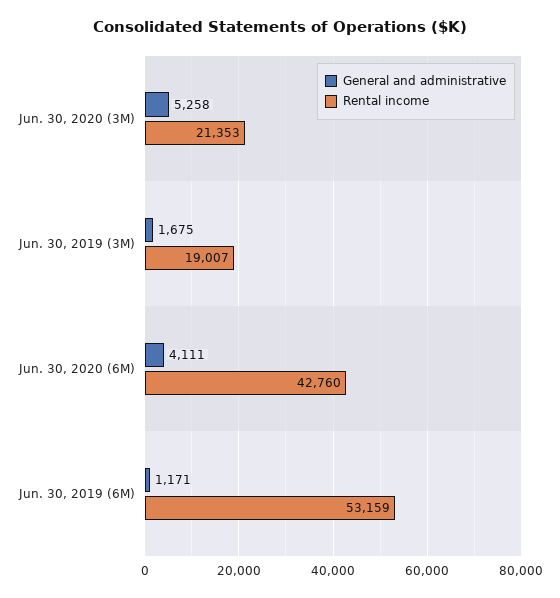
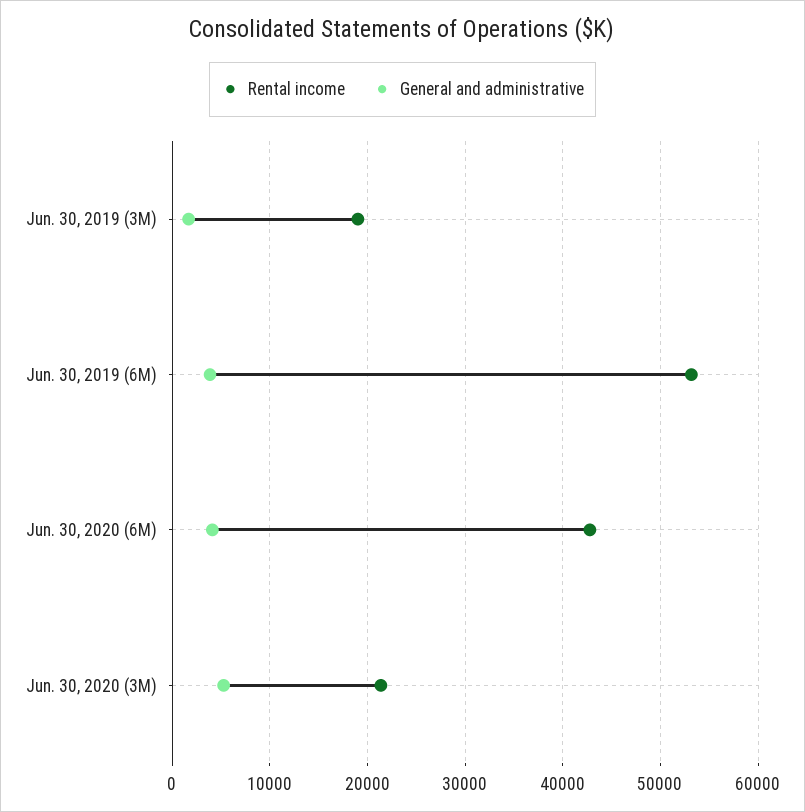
General and administrative, Jun. 30, 2019 (6M): 1171 -> 4000

